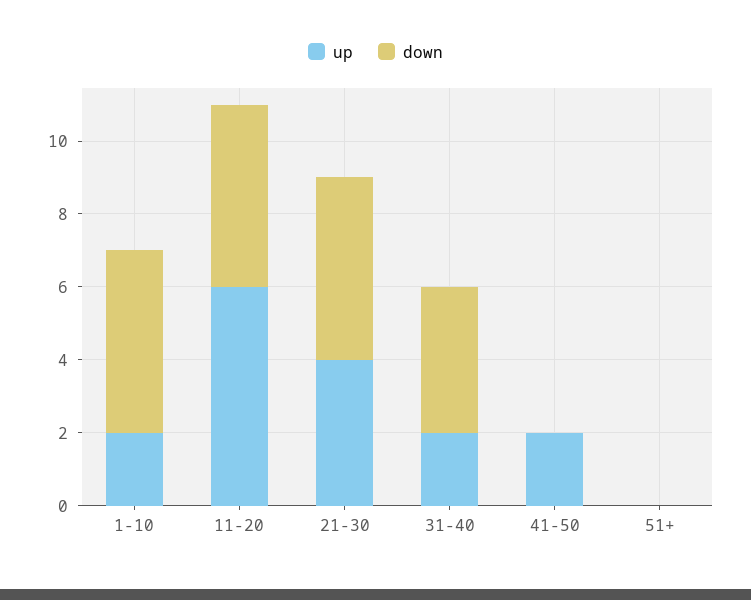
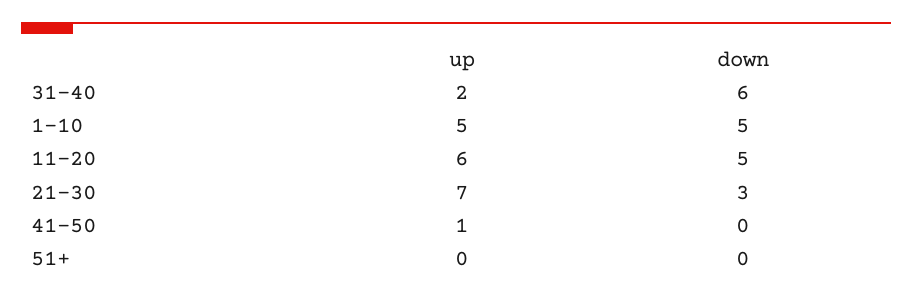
up, 1-10: 2 -> 5
up, 21-30: 4 -> 7
down, 21-30: 5 -> 3
down, 31-40: 4 -> 6
up, 41-50: 2 -> 1

